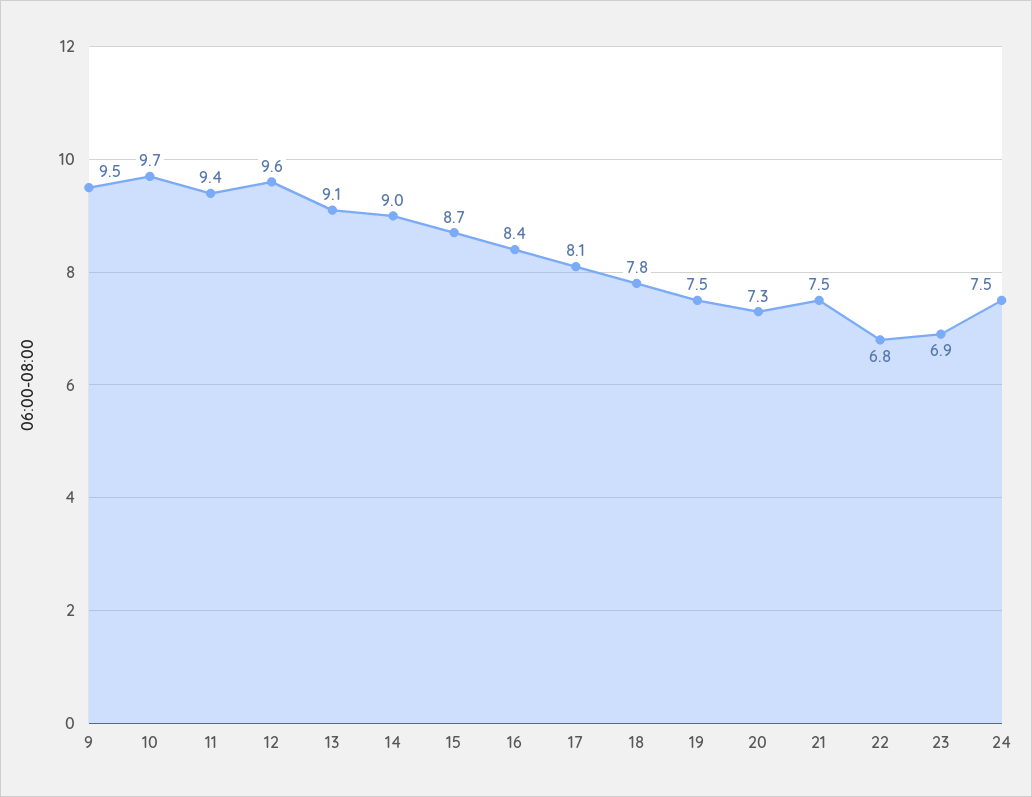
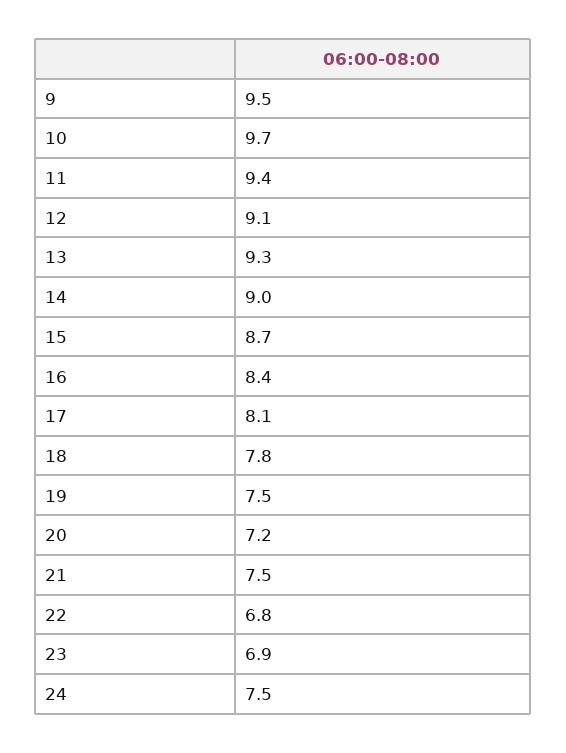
12: 9.6 -> 9.1
13: 9.1 -> 9.3
20: 7.3 -> 7.2

